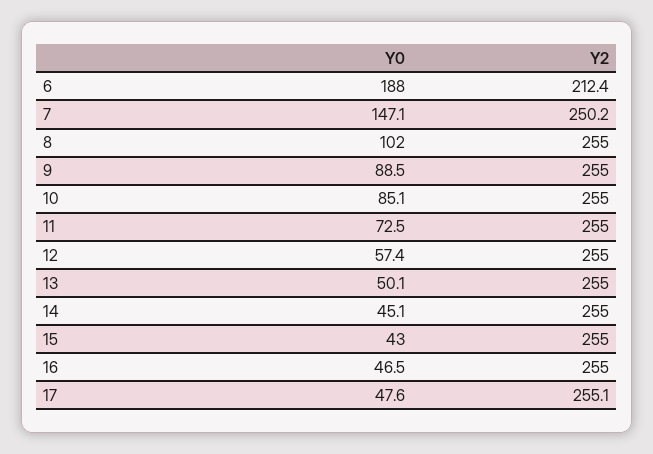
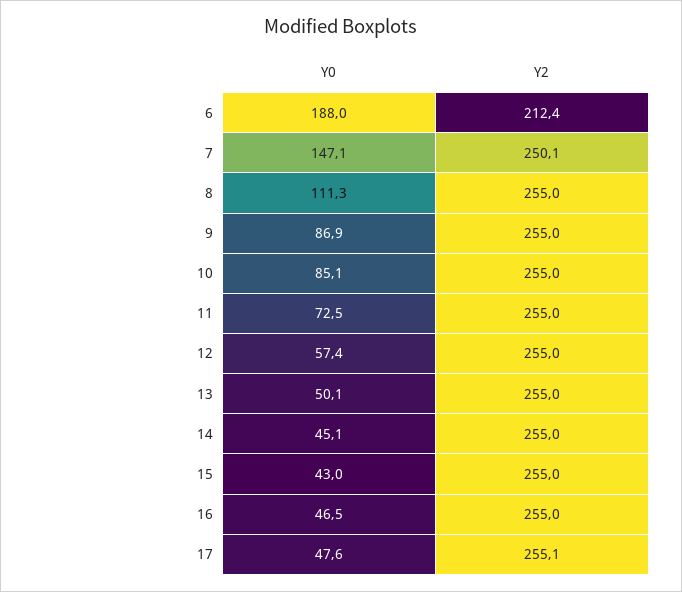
Y2, 7: 250.2 -> 250.1
Y0, 8: 102 -> 111.3
Y0, 9: 88.5 -> 86.9

